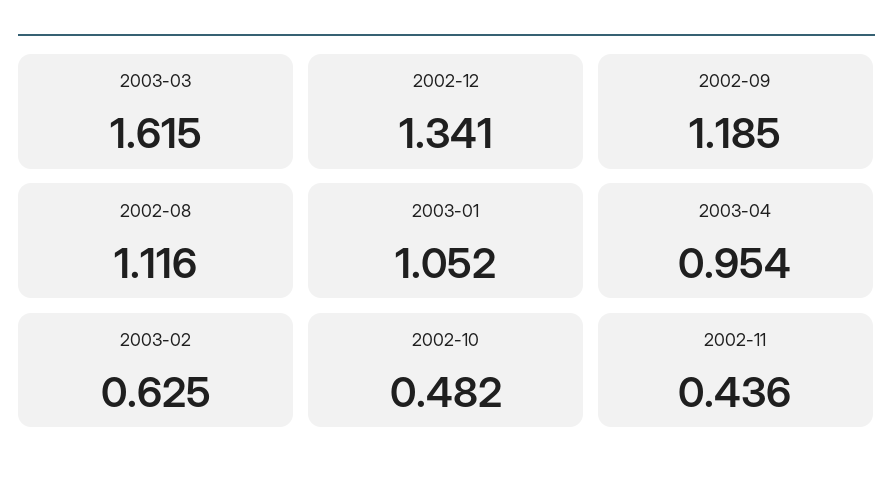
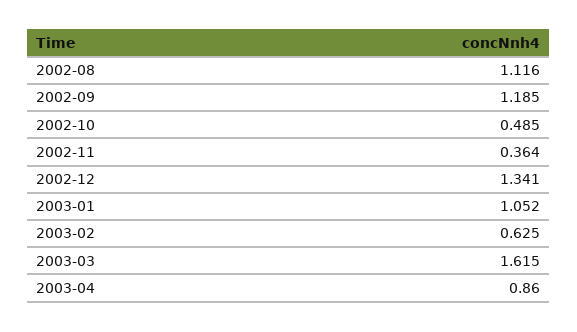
2003-04: 0.954 -> 0.86
2002-10: 0.482 -> 0.485
2002-11: 0.436 -> 0.364

